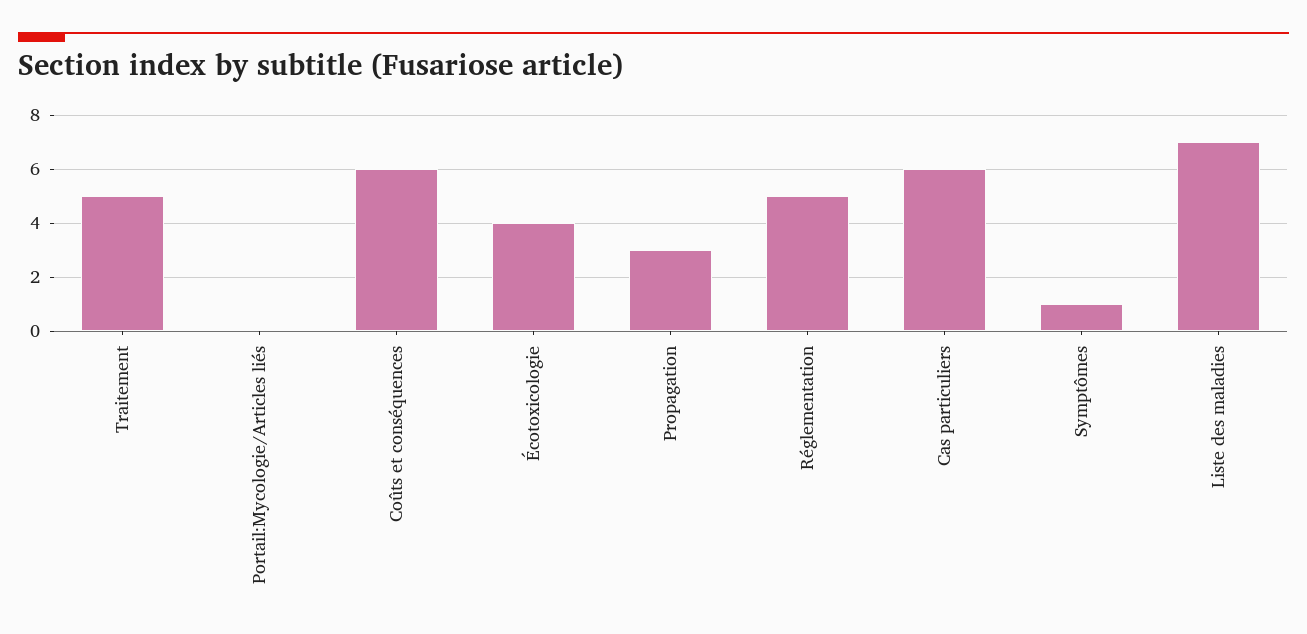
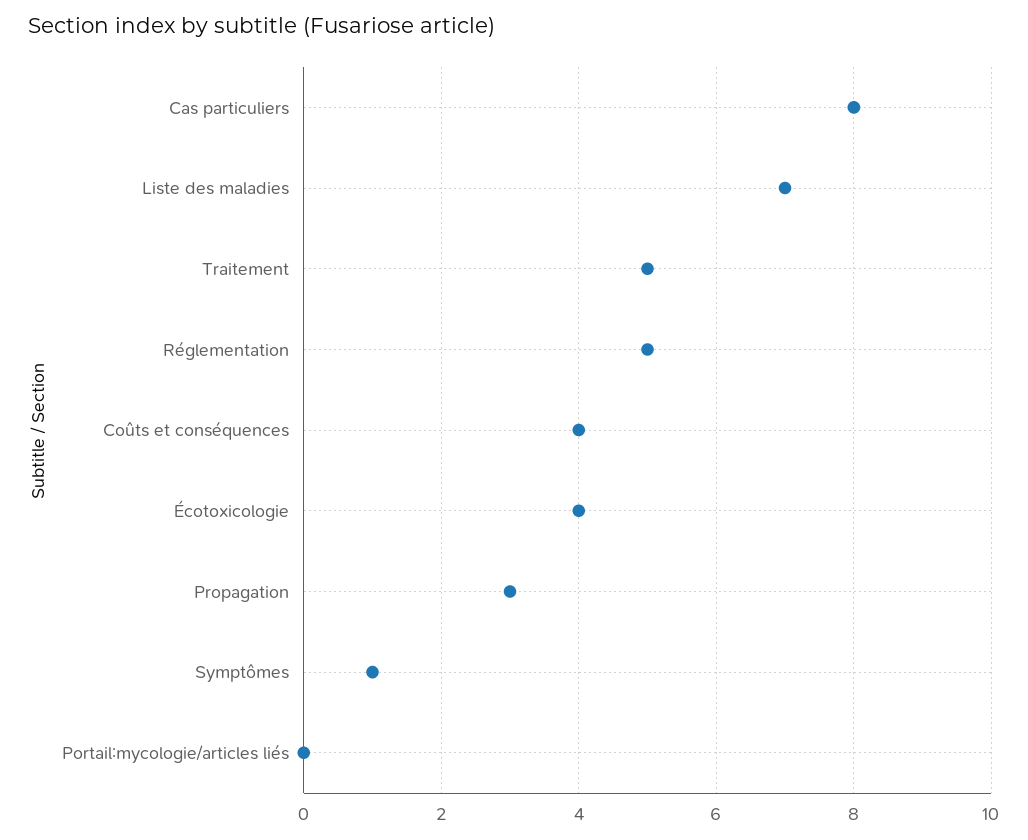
Coûts et conséquences: 6 -> 4
Cas particuliers: 6 -> 8

